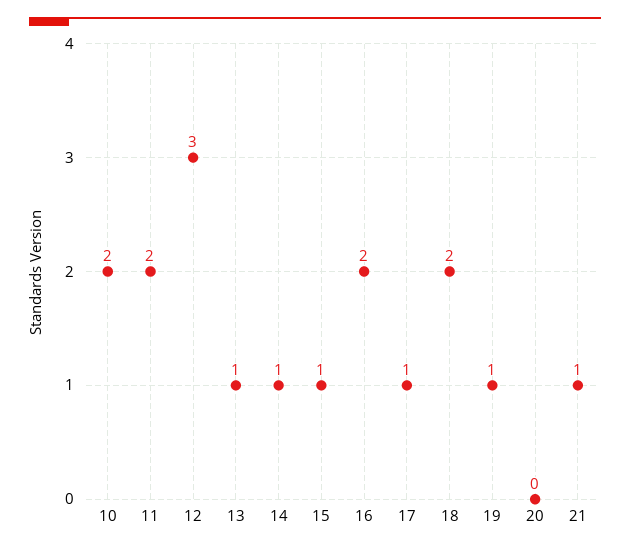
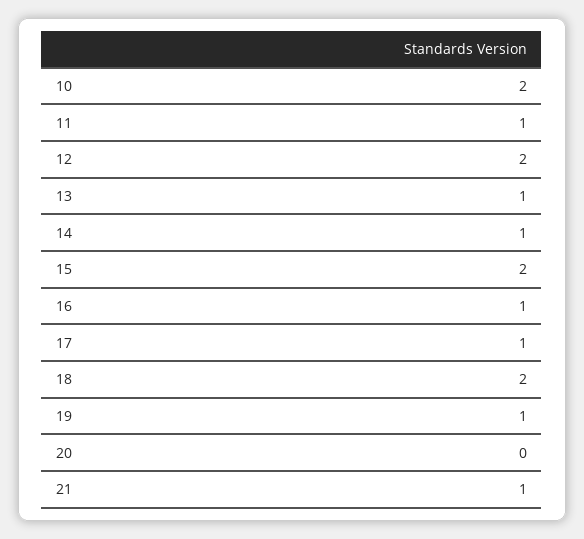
11: 2 -> 1
12: 3 -> 2
15: 1 -> 2
16: 2 -> 1

